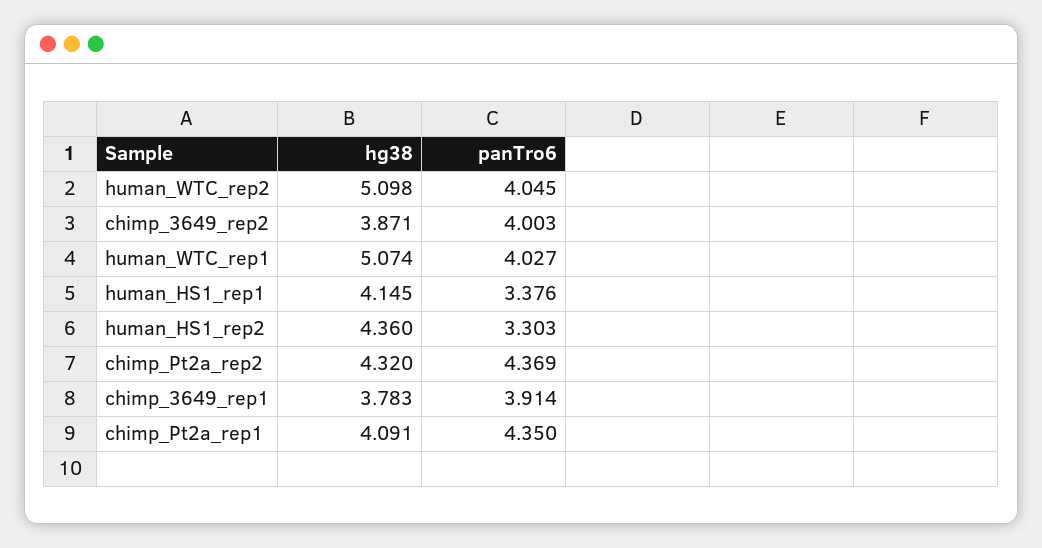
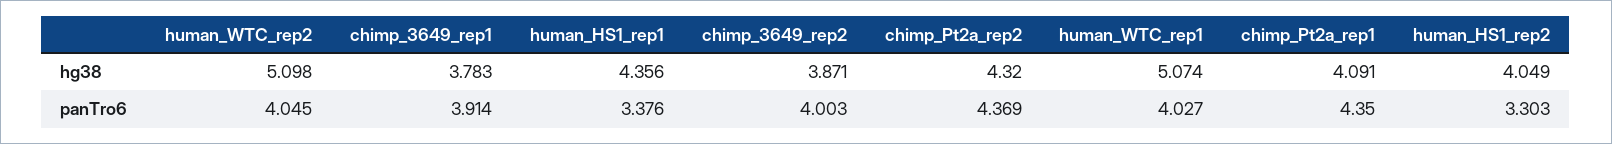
hg38, human_HS1_rep1: 4.145 -> 4.356
hg38, human_HS1_rep2: 4.36 -> 4.049

